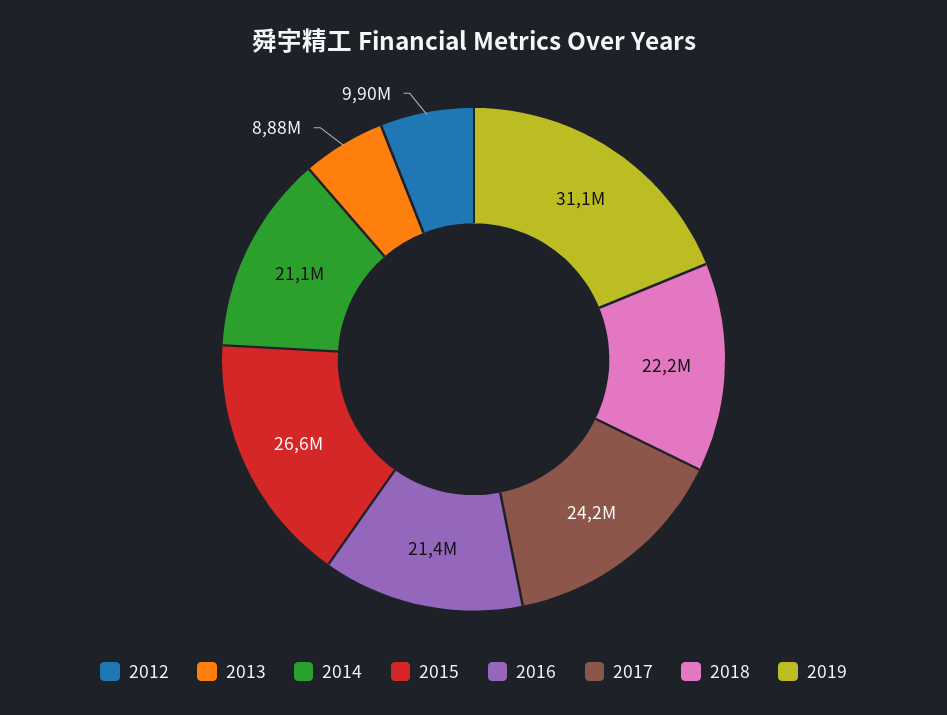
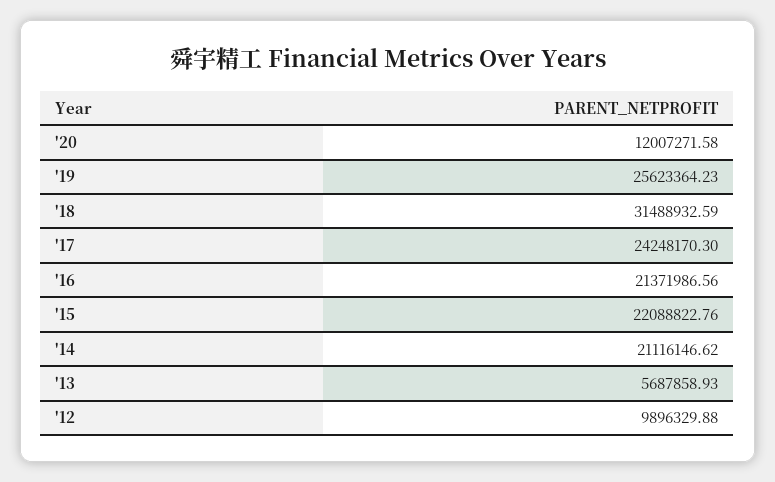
2013: 8880000 -> 5687858.93
2015: 26600000 -> 22088822.76
2018: 22200000 -> 31488932.59
2019: 31100000 -> 25623364.23
'20: none -> 12007271.58

